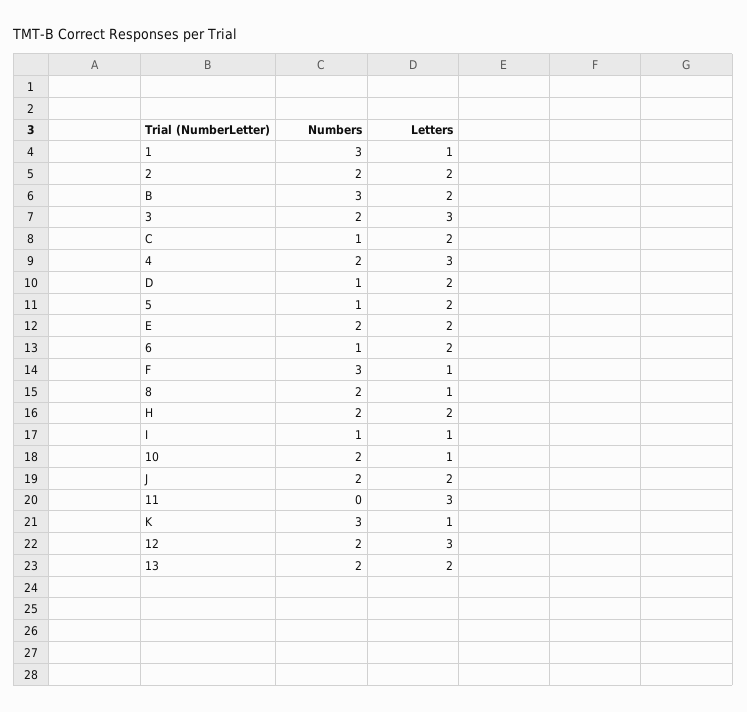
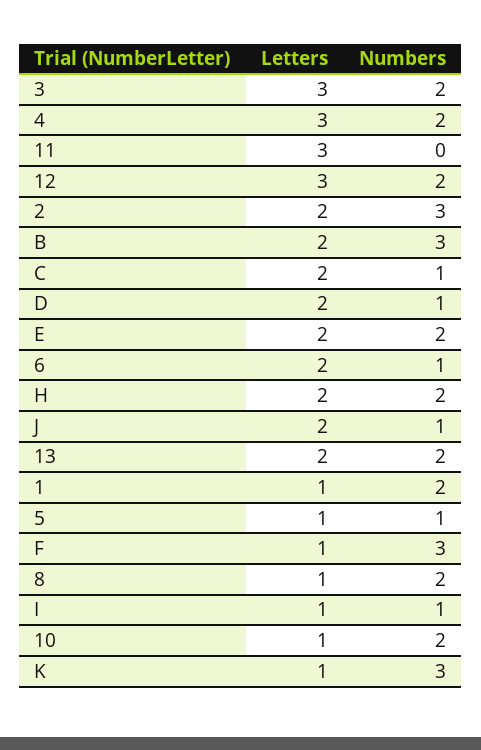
Numbers, 1: 3 -> 2
Numbers, 2: 2 -> 3
Letters, 5: 2 -> 1
Numbers, J: 2 -> 1

